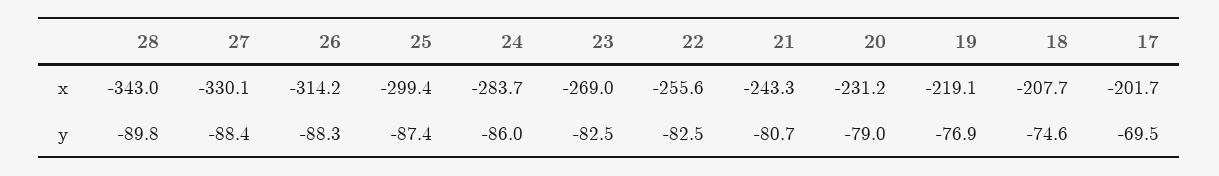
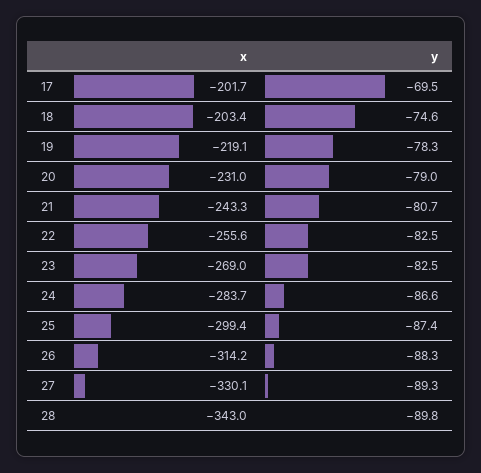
20, x: -231.2 -> -231
18, x: -207.7 -> -203.4
27, y: -88.4 -> -89.3
24, y: -86 -> -86.6
19, y: -76.9 -> -78.3

